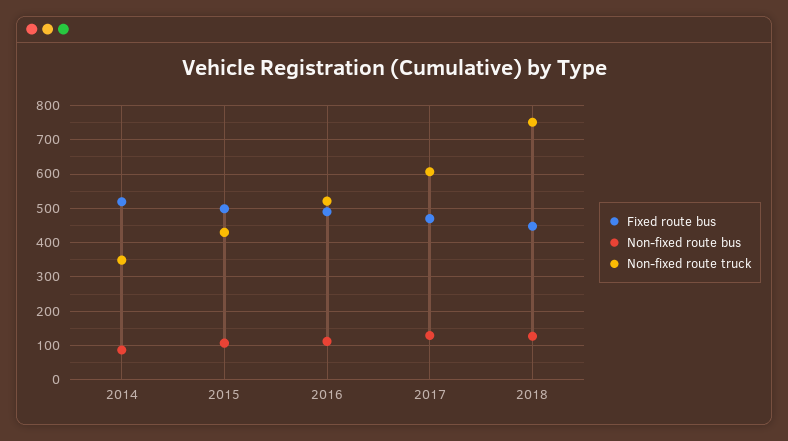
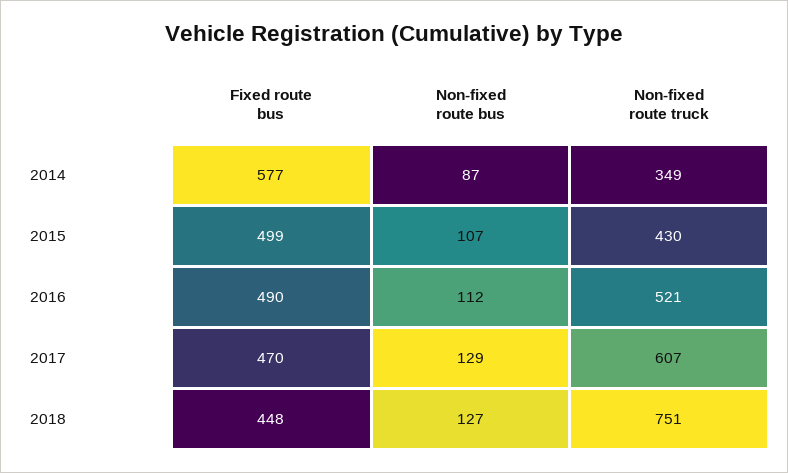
Fixed route bus, 2014: 520 -> 577

